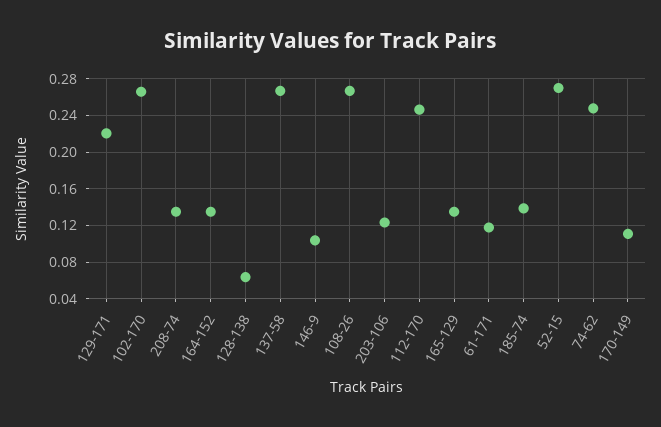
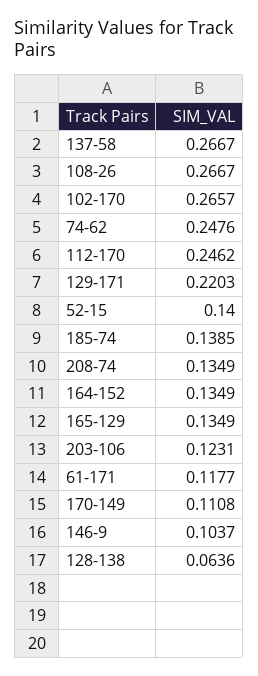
52-15: 0.27 -> 0.14

